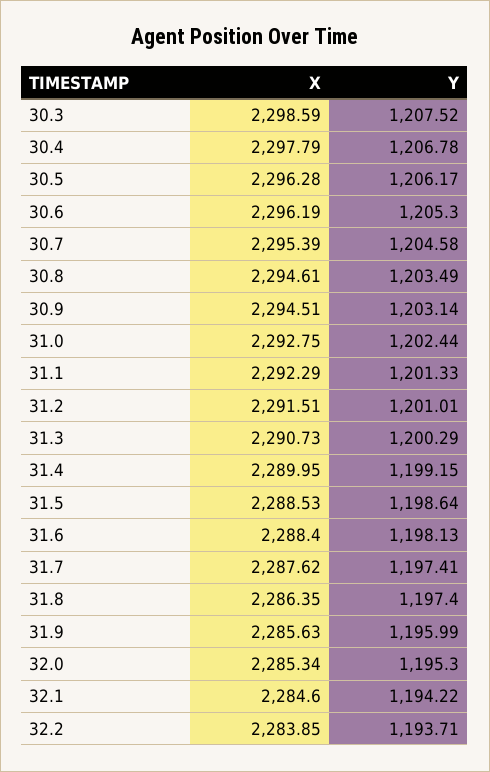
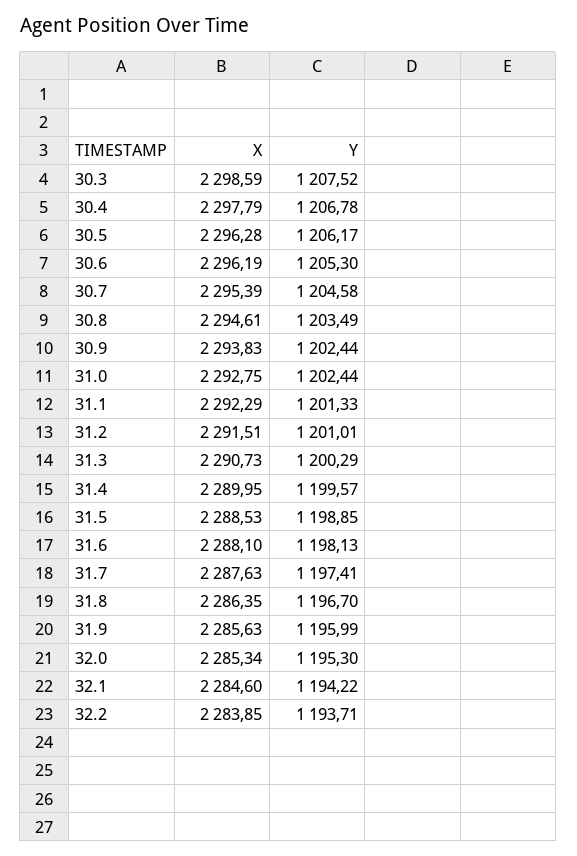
X, 30.9: 2294.51 -> 2293.83
Y, 30.9: 1203.14 -> 1202.44
Y, 31.4: 1199.15 -> 1199.57
Y, 31.5: 1198.64 -> 1198.85
X, 31.6: 2288.4 -> 2288.1
X, 31.7: 2287.62 -> 2287.63
Y, 31.8: 1197.4 -> 1196.7

